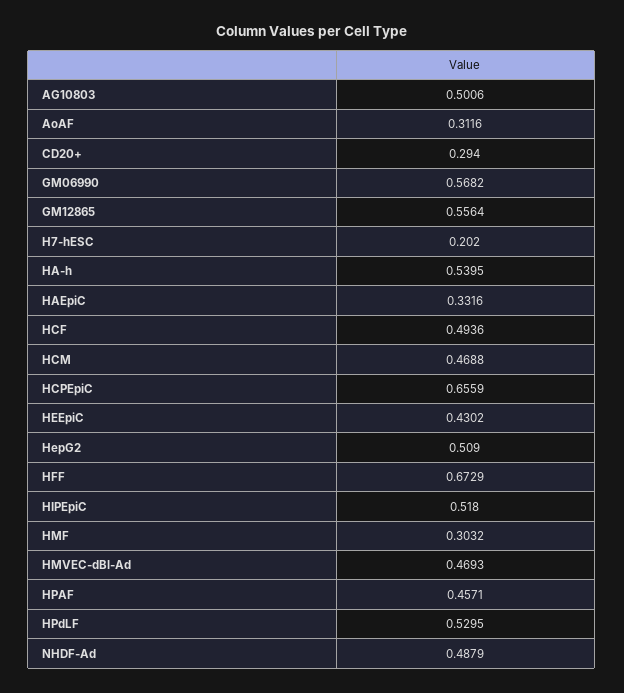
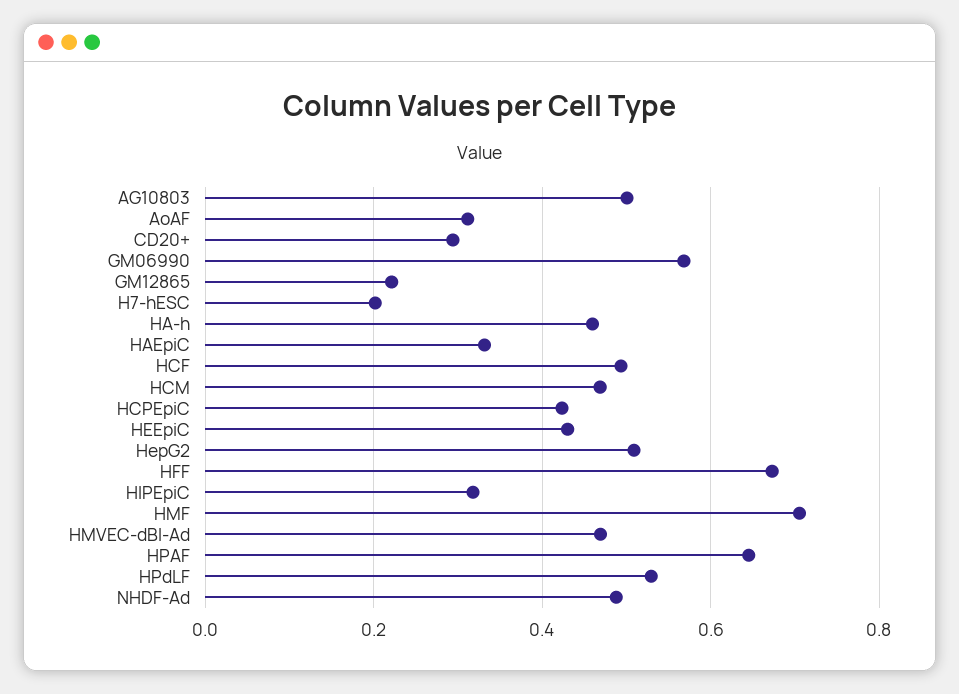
GM12865: 0.5564 -> 0.22
HA-h: 0.5395 -> 0.46
HCPEpiC: 0.6559 -> 0.42
HIPEpiC: 0.518 -> 0.32
HMF: 0.3032 -> 0.7
HPAF: 0.4571 -> 0.64

